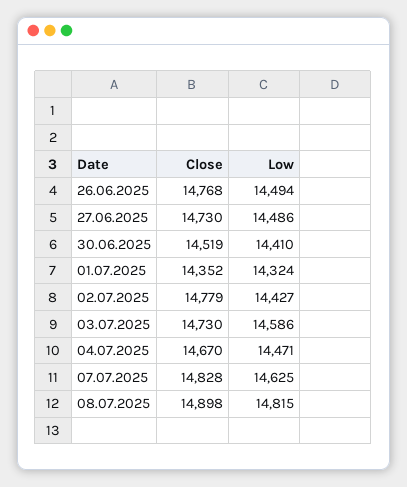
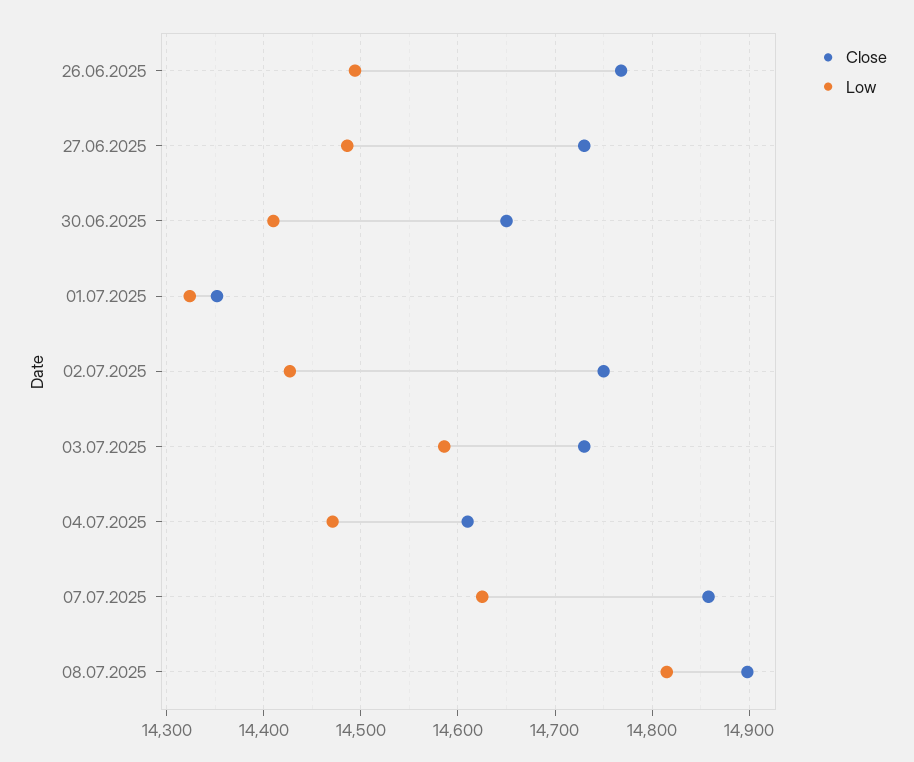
Close, 30.06.2025: 14519 -> 14650
Close, 02.07.2025: 14779 -> 14750
Close, 04.07.2025: 14670 -> 14610
Close, 07.07.2025: 14828 -> 14860

